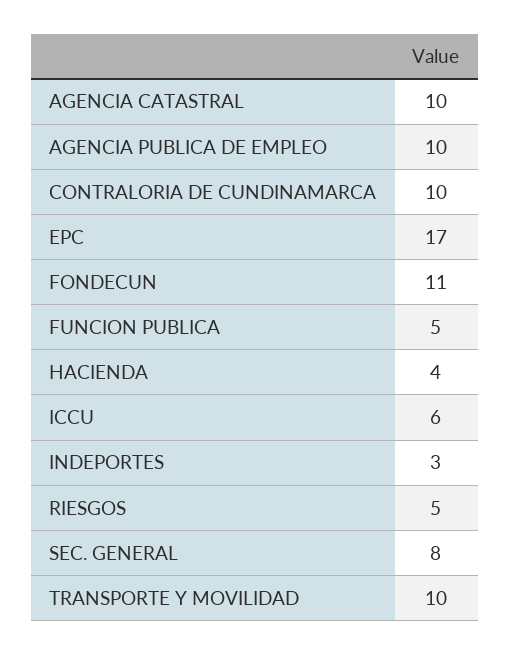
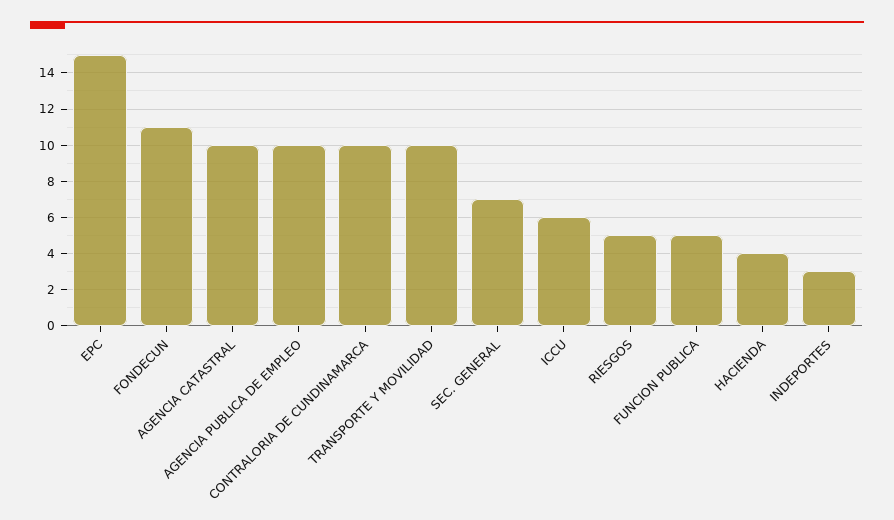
EPC: 17 -> 15
SEC. GENERAL: 8 -> 7

